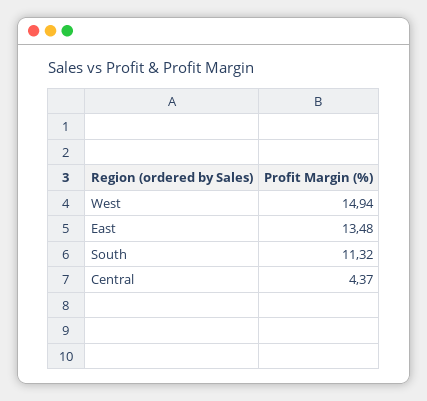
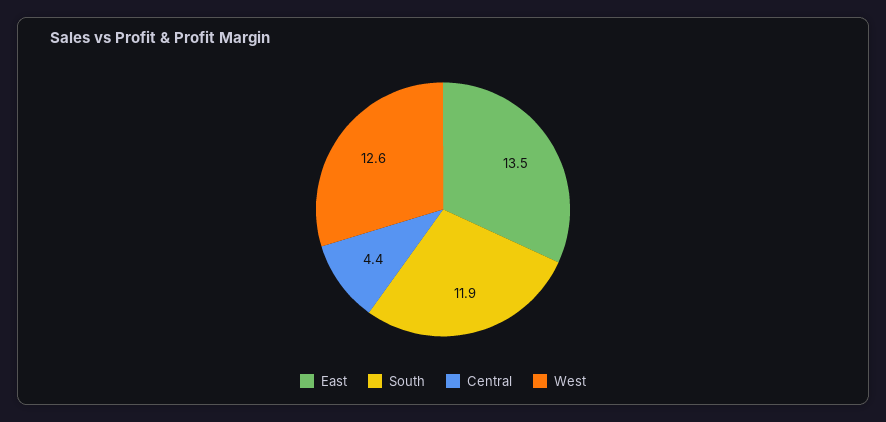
West: 14.94 -> 12.6
South: 11.32 -> 11.9

